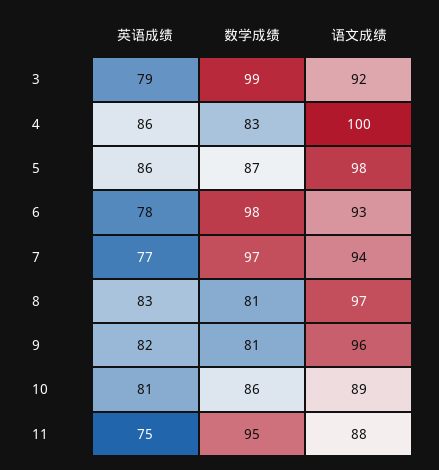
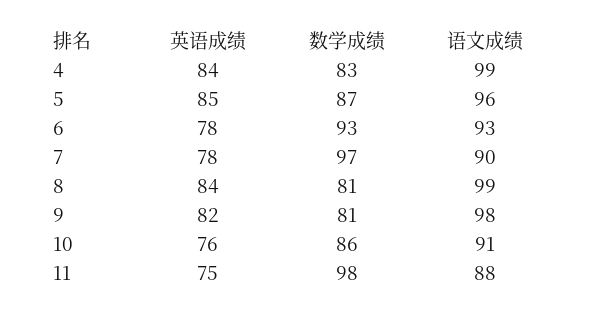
英语成绩, 3: 79 -> none
数学成绩, 3: 99 -> none
语文成绩, 3: 92 -> none
英语成绩, 4: 86 -> 84
语文成绩, 4: 100 -> 99
英语成绩, 5: 86 -> 85
语文成绩, 5: 98 -> 96
数学成绩, 6: 98 -> 93
英语成绩, 7: 77 -> 78
语文成绩, 7: 94 -> 90
英语成绩, 8: 83 -> 84
语文成绩, 8: 97 -> 99
语文成绩, 9: 96 -> 98
英语成绩, 10: 81 -> 76
语文成绩, 10: 89 -> 91
数学成绩, 11: 95 -> 98

